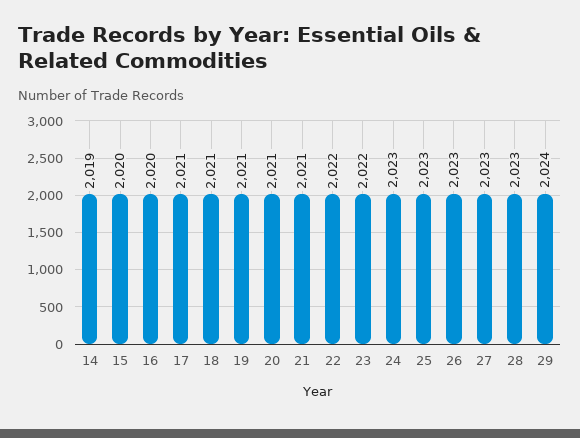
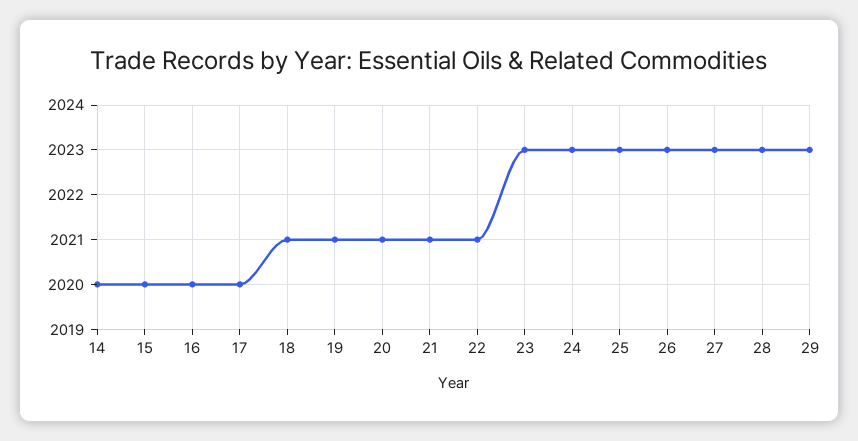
14: 2019 -> 2020
17: 2021 -> 2020
22: 2022 -> 2021
23: 2022 -> 2023
29: 2024 -> 2023

